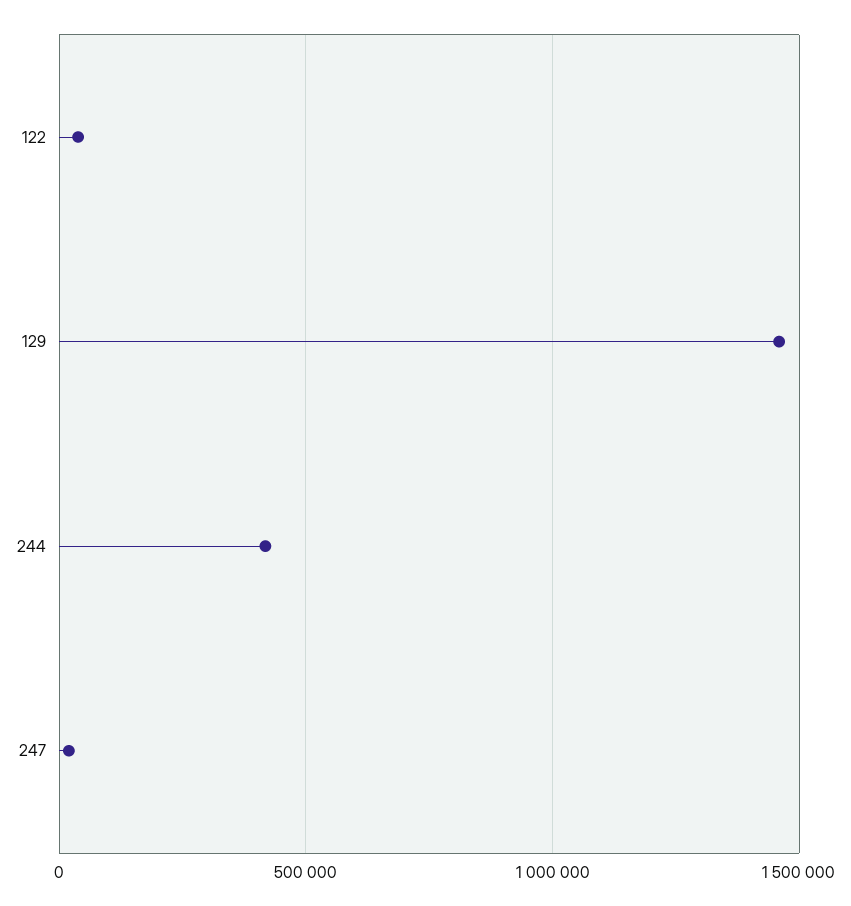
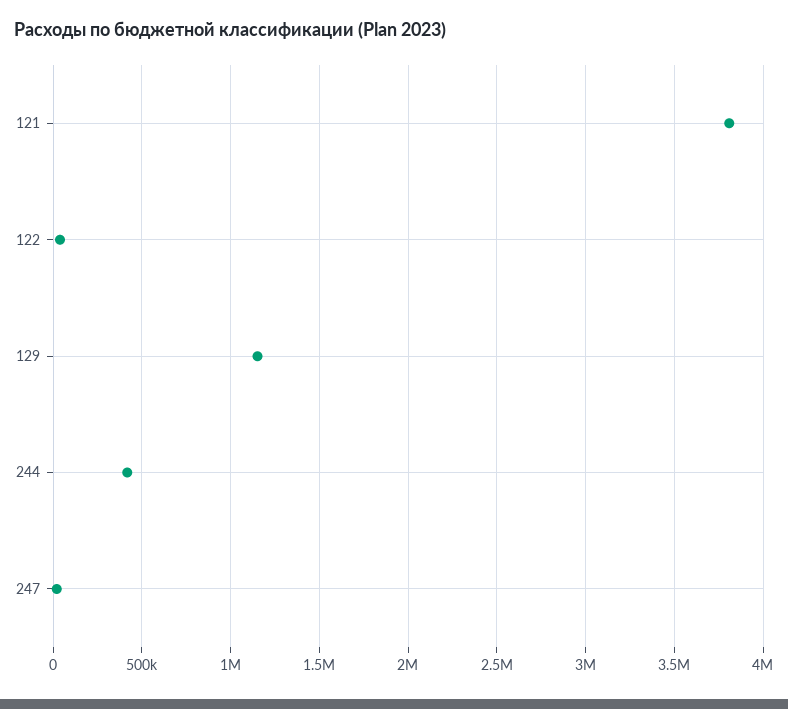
129: 1450000 -> 1150000
121: none -> 3800000

